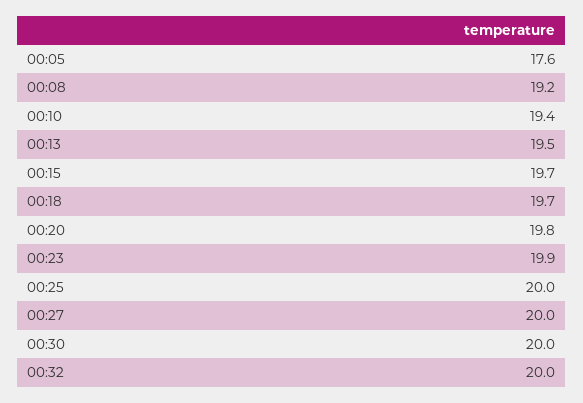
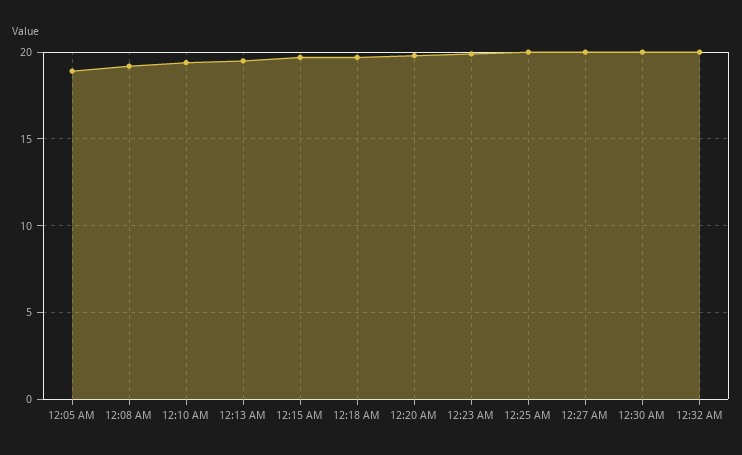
00:05: 17.6 -> 19

